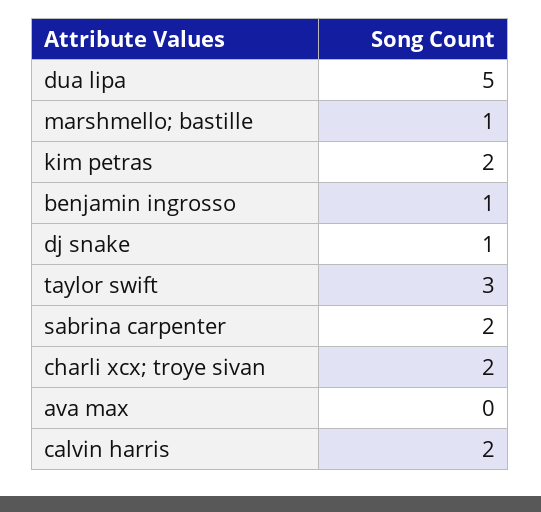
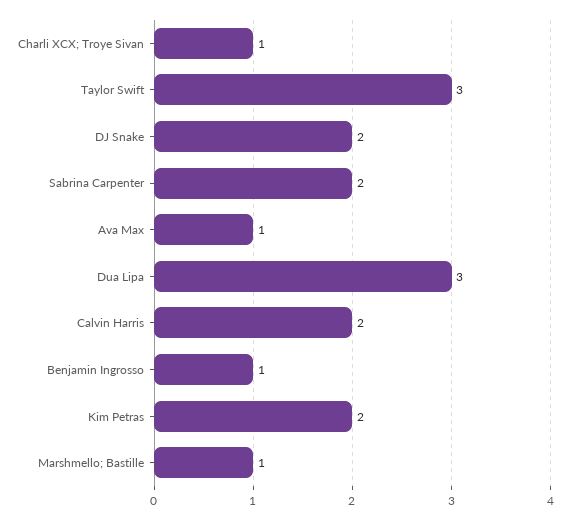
dua lipa: 5 -> 3
dj snake: 1 -> 2
charli xcx; troye sivan: 2 -> 1
ava max: 0 -> 1

